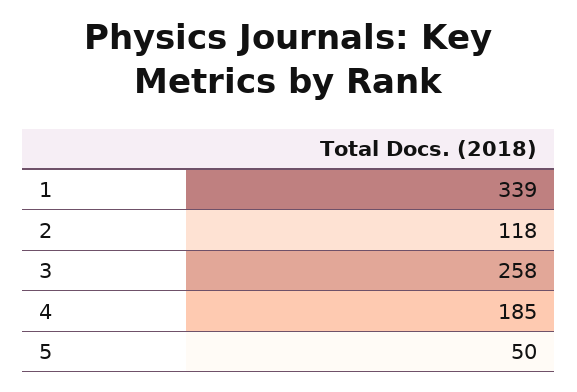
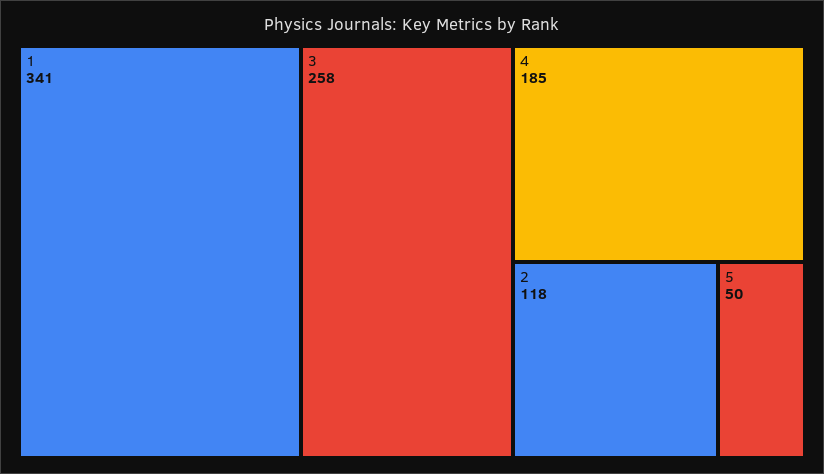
1: 339 -> 341

